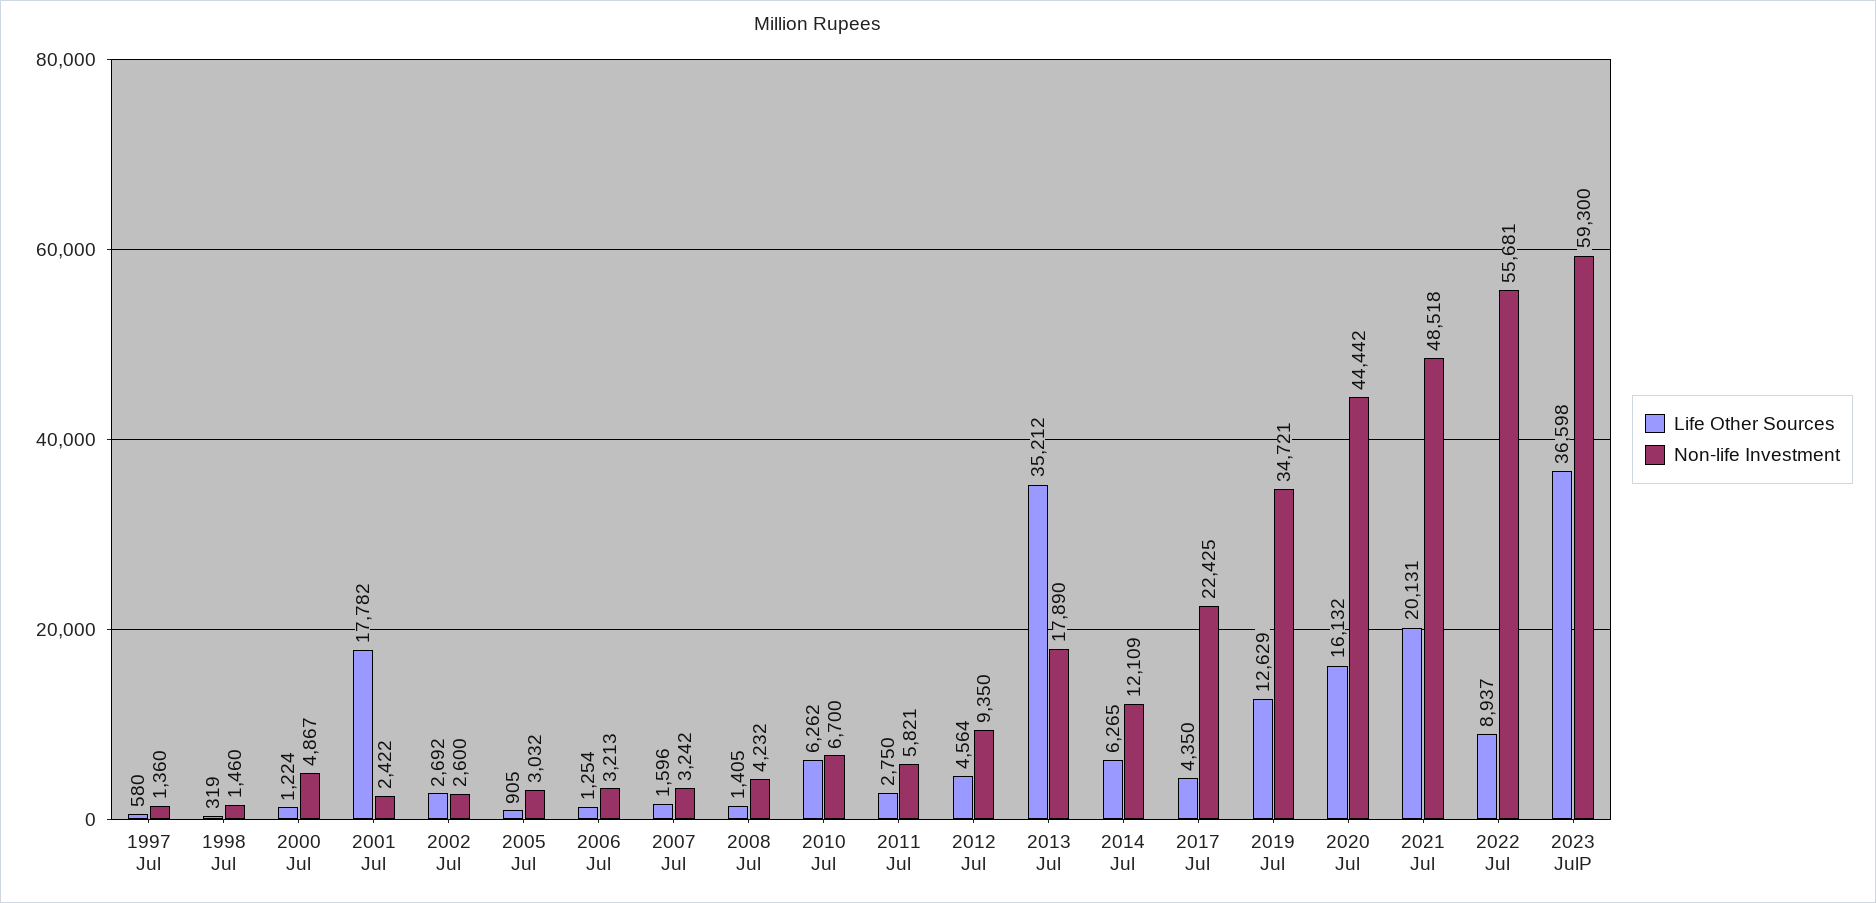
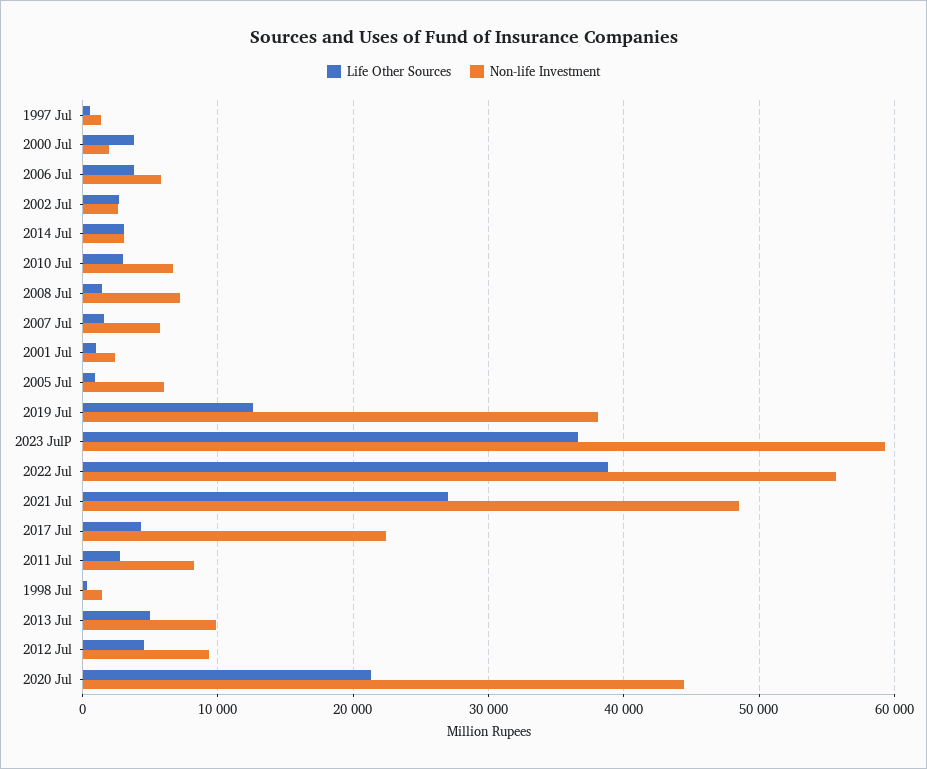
Life Other Sources, 2000 Jul: 1224 -> 4000
Non-life Investment, 2000 Jul: 4867 -> 2000
Life Other Sources, 2001 Jul: 17782 -> 1000
Non-life Investment, 2005 Jul: 3032 -> 6000
Life Other Sources, 2006 Jul: 1254 -> 4000
Non-life Investment, 2006 Jul: 3213 -> 6000
Non-life Investment, 2007 Jul: 3242 -> 6000
Non-life Investment, 2008 Jul: 4232 -> 7000
Life Other Sources, 2010 Jul: 6262 -> 3000
Non-life Investment, 2011 Jul: 5821 -> 8000
Life Other Sources, 2013 Jul: 35212 -> 5000
Non-life Investment, 2013 Jul: 17890 -> 10000
Life Other Sources, 2014 Jul: 6265 -> 3000
Non-life Investment, 2014 Jul: 12109 -> 3000
Non-life Investment, 2019 Jul: 34721 -> 38000
Life Other Sources, 2020 Jul: 16132 -> 21000
Life Other Sources, 2021 Jul: 20131 -> 27000
Life Other Sources, 2022 Jul: 8937 -> 39000

